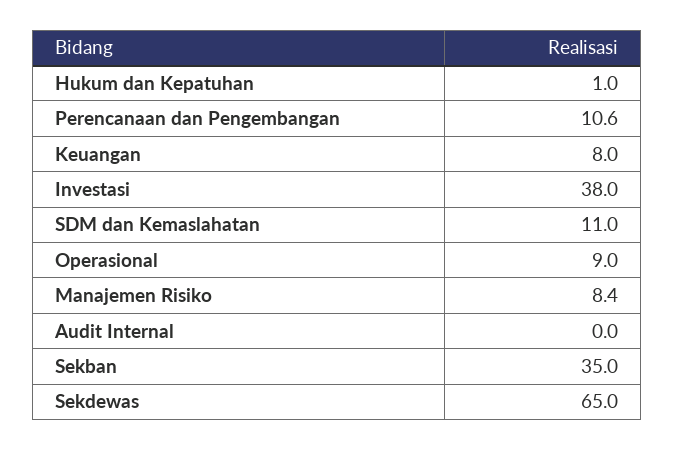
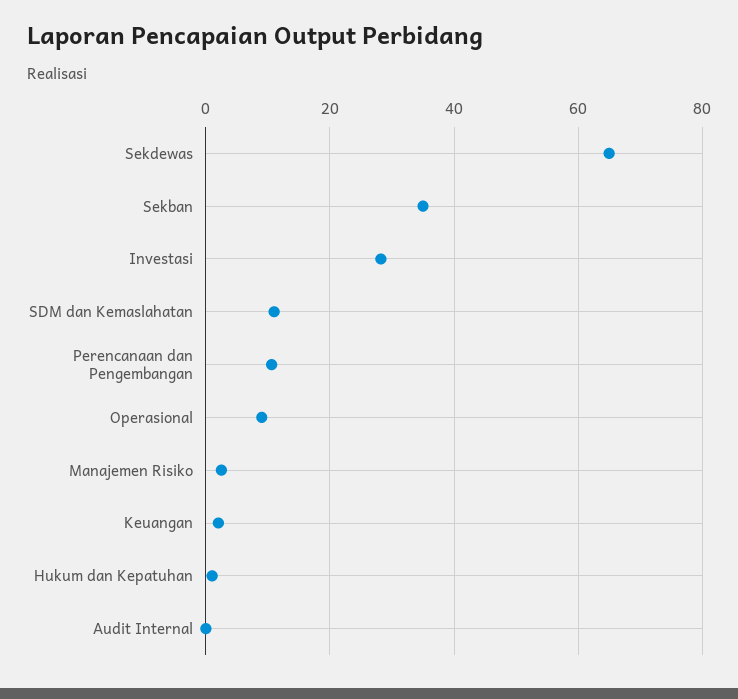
Keuangan: 8 -> 2
Investasi: 38 -> 28
Manajemen Risiko: 8.4 -> 2

